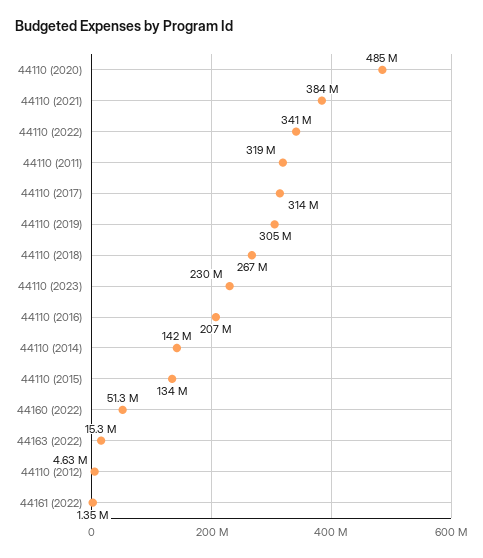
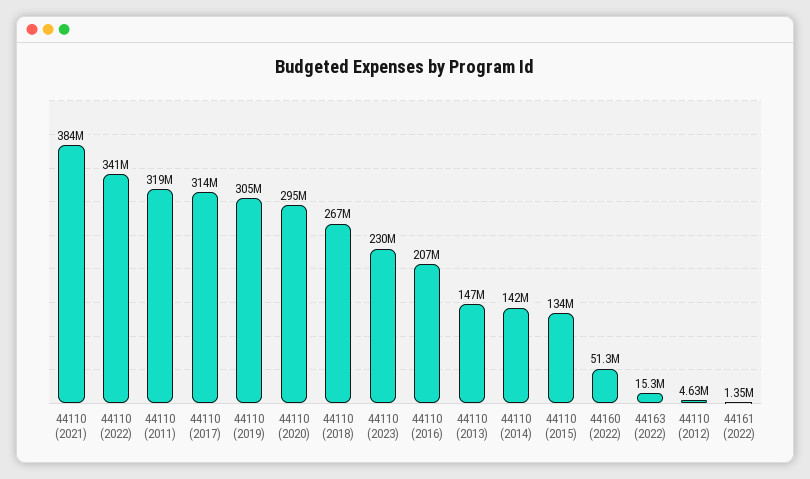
44110 (2020): 485000000 -> 295000000
44110 (2013): none -> 147000000

